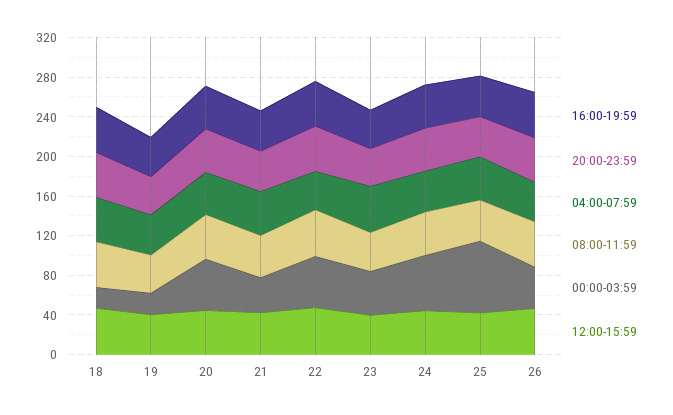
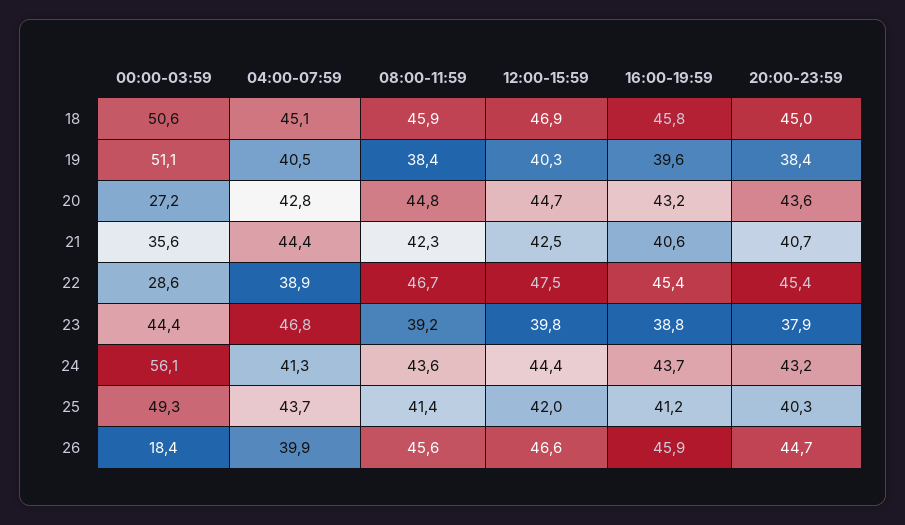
00:00-03:59, 18: 20 -> 50.6
00:00-03:59, 19: 20 -> 51.1
00:00-03:59, 20: 50 -> 27.2
00:00-03:59, 22: 50 -> 28.6
00:00-03:59, 25: 70 -> 49.3
00:00-03:59, 26: 40 -> 18.4

